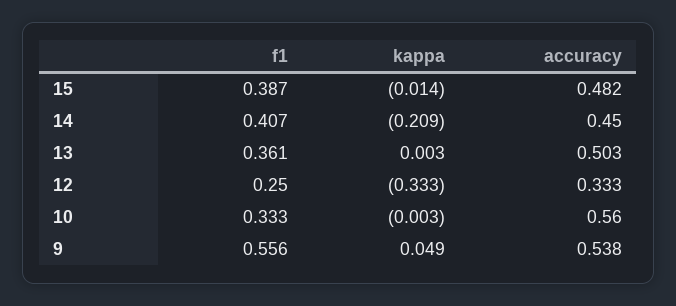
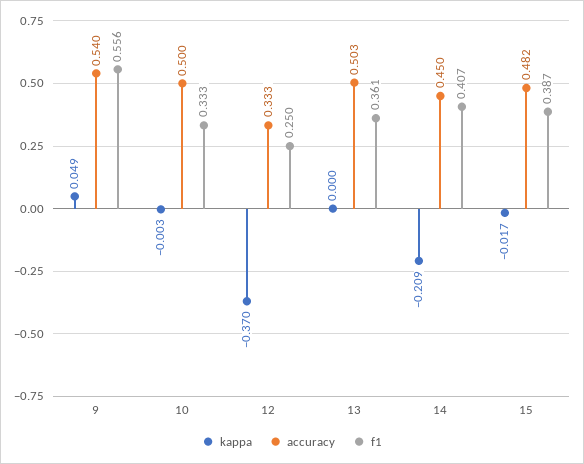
kappa, 15: -0.014 -> -0.017
kappa, 13: 0.003 -> 0
kappa, 12: -0.333 -> -0.37
accuracy, 10: 0.56 -> 0.5
accuracy, 9: 0.538 -> 0.54

